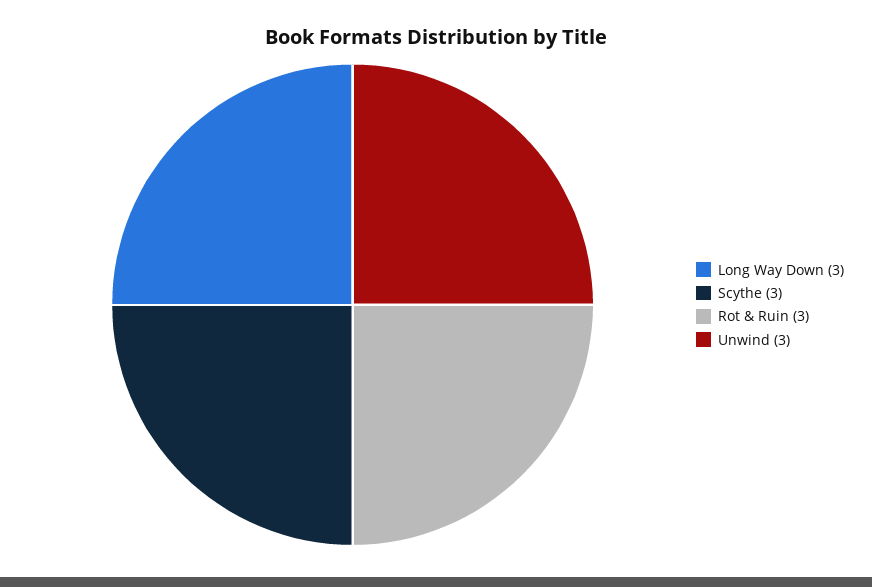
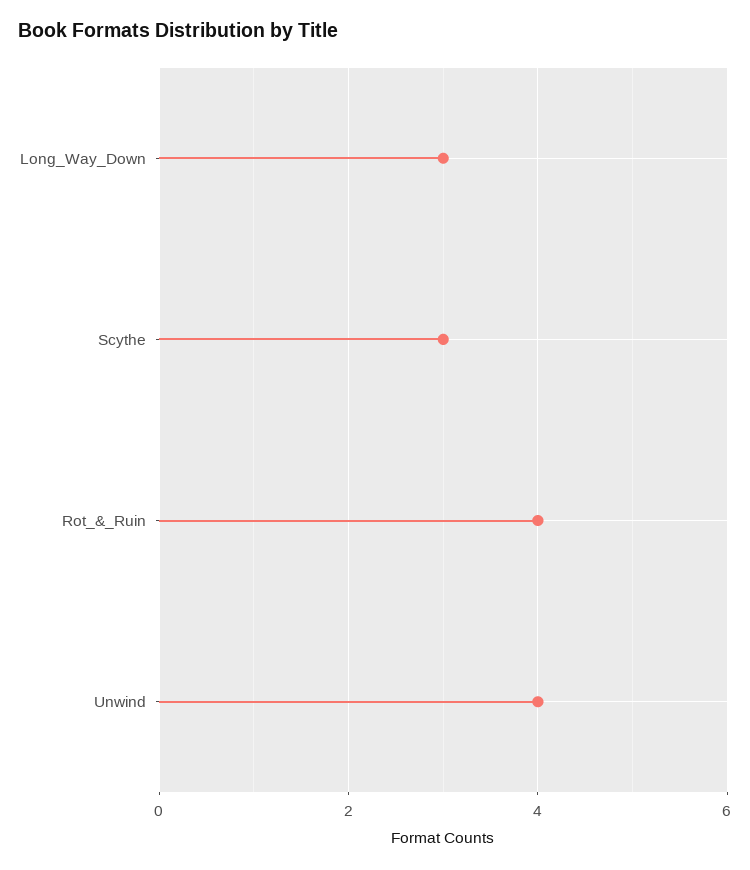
Rot & Ruin: 3 -> 4
Unwind: 3 -> 4

